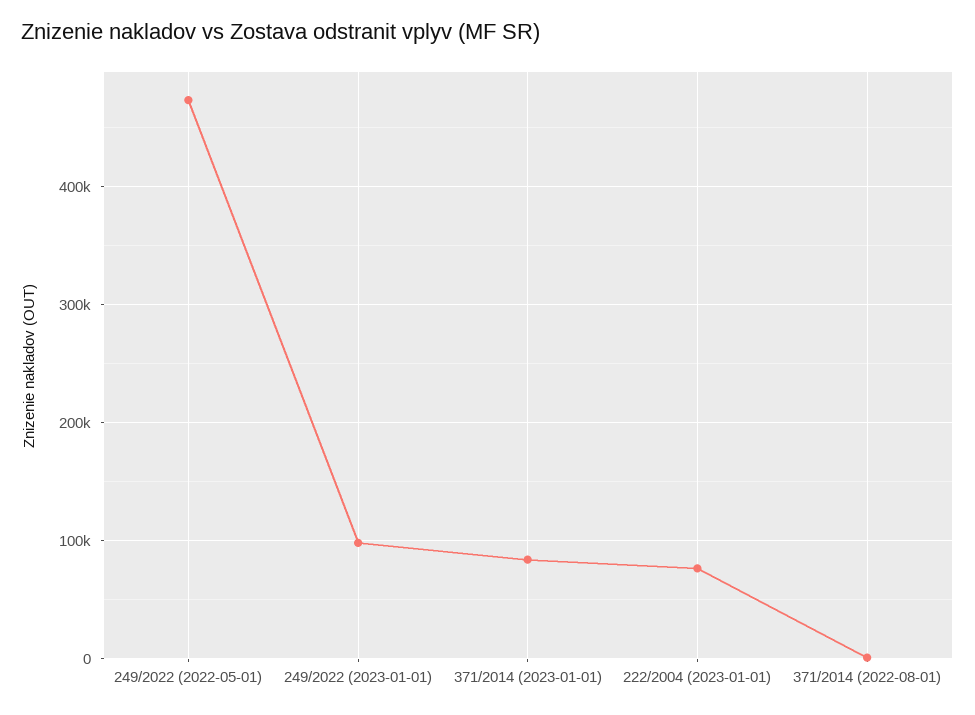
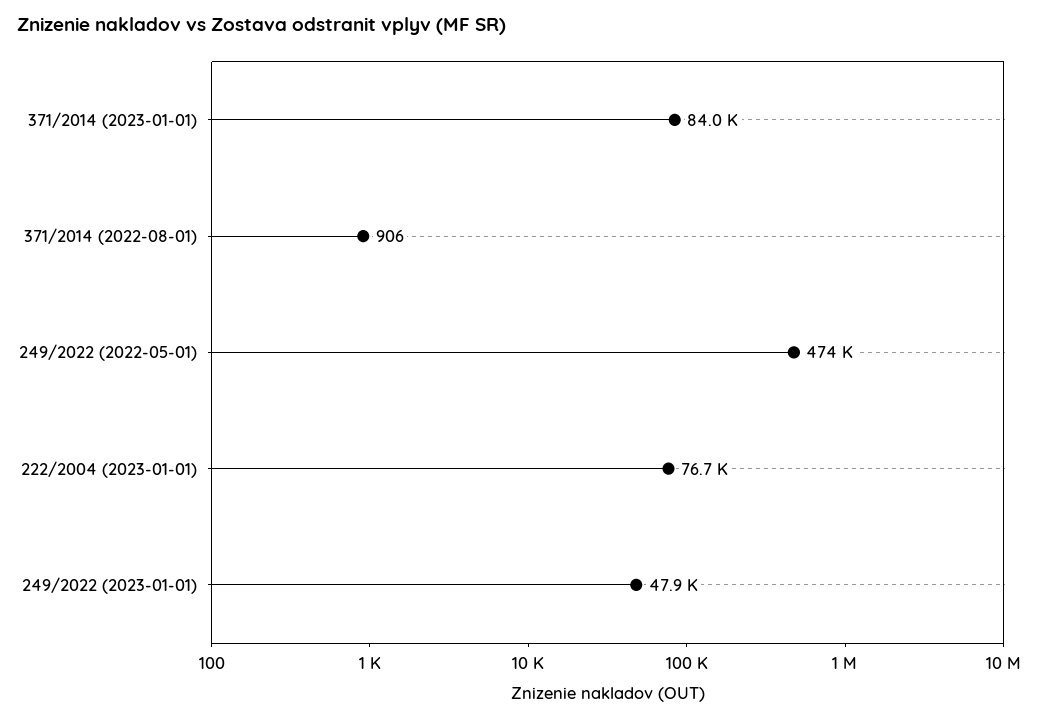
249/2022 (2023-01-01): 100000 -> 47900

